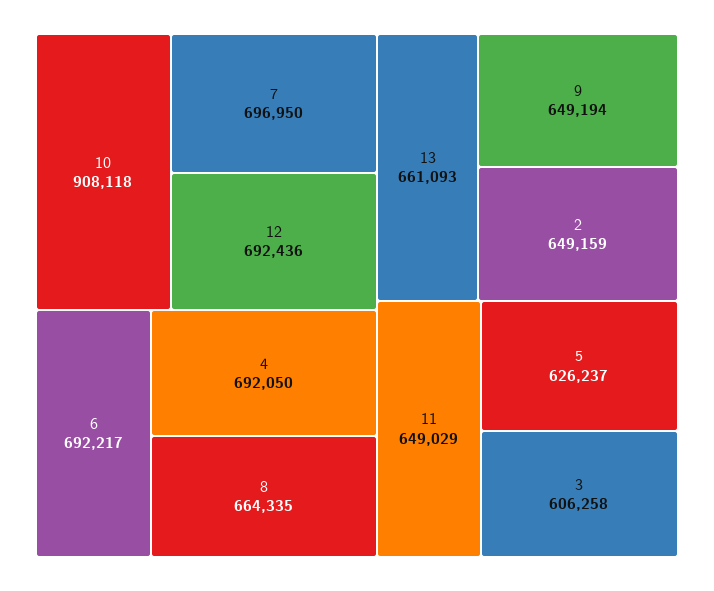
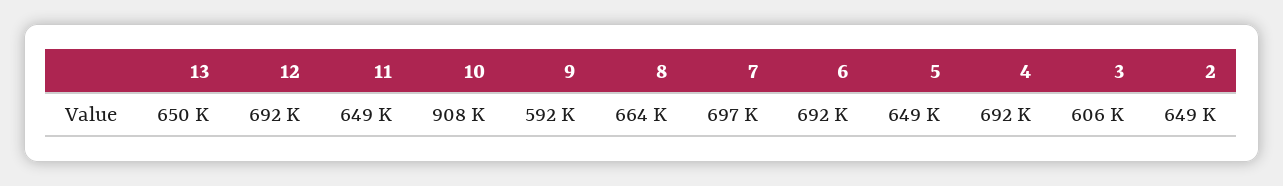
13: 661093 -> 650000
9: 649194 -> 592000
5: 626237 -> 649000

